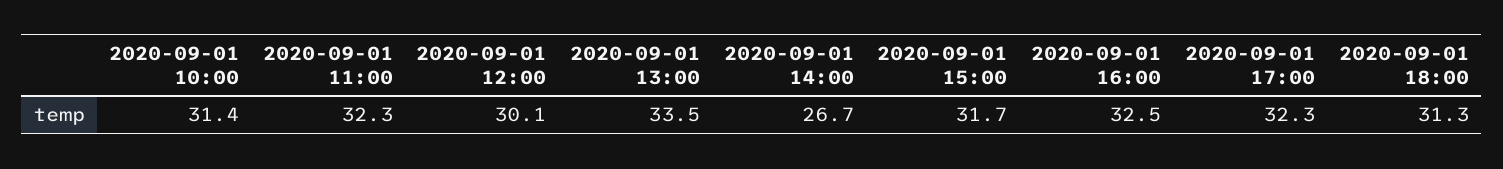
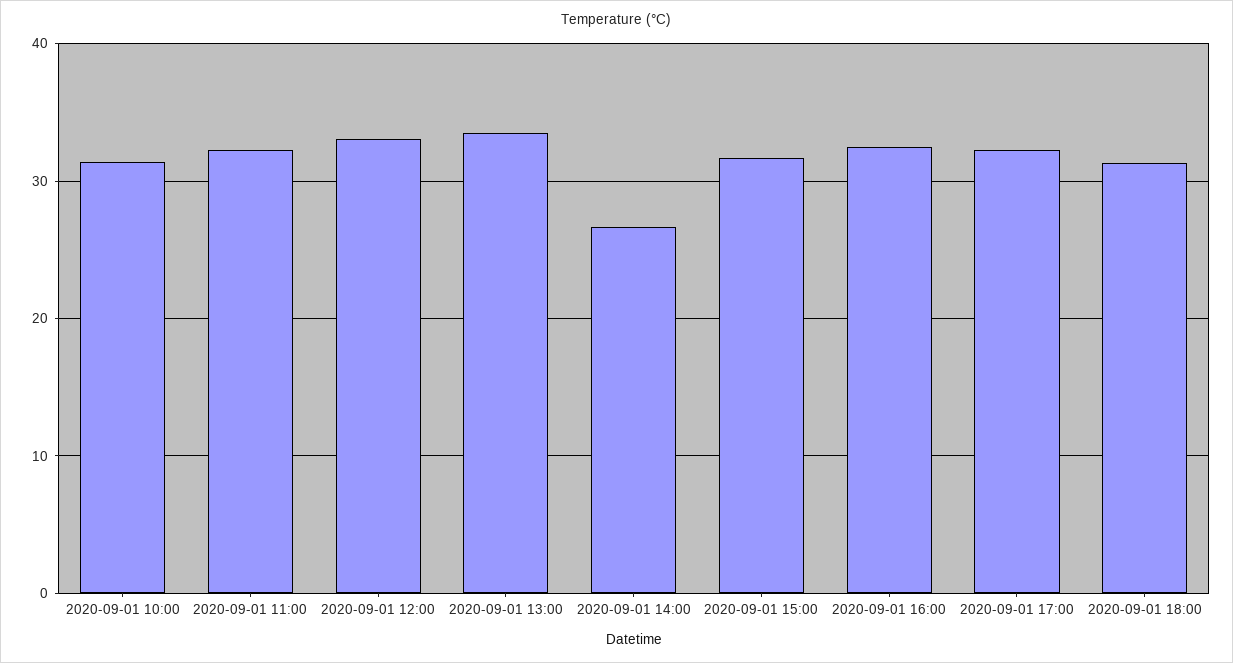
2020-09-01 12:00: 30.1 -> 33

